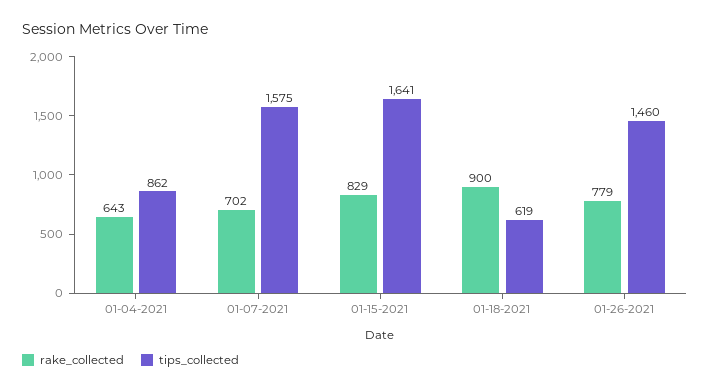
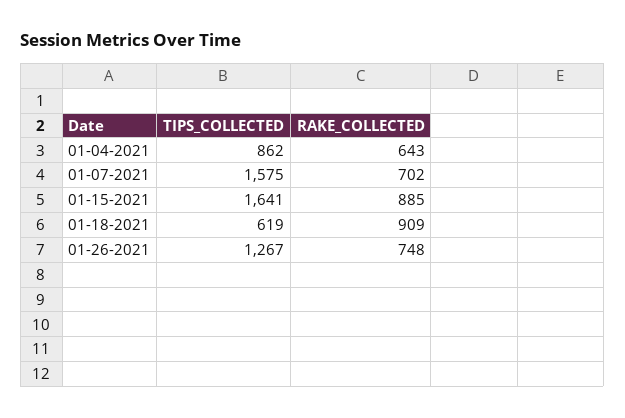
rake_collected, 01-15-2021: 829 -> 885
rake_collected, 01-18-2021: 900 -> 909
rake_collected, 01-26-2021: 779 -> 748
tips_collected, 01-26-2021: 1460 -> 1267

